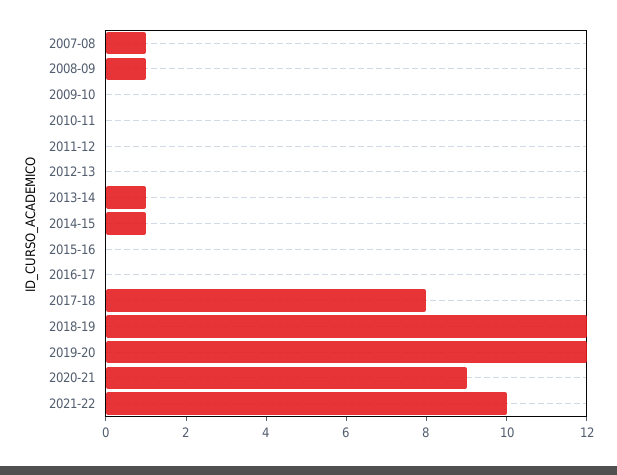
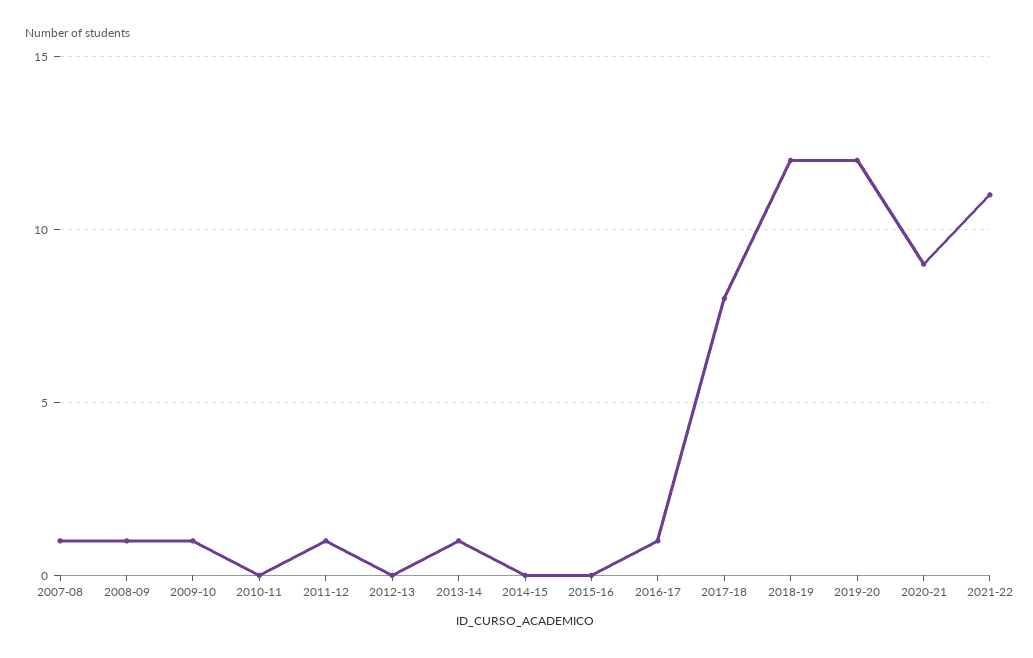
2009-10: 0 -> 1
2011-12: 0 -> 1
2014-15: 1 -> 0
2016-17: 0 -> 1
2021-22: 10 -> 11

